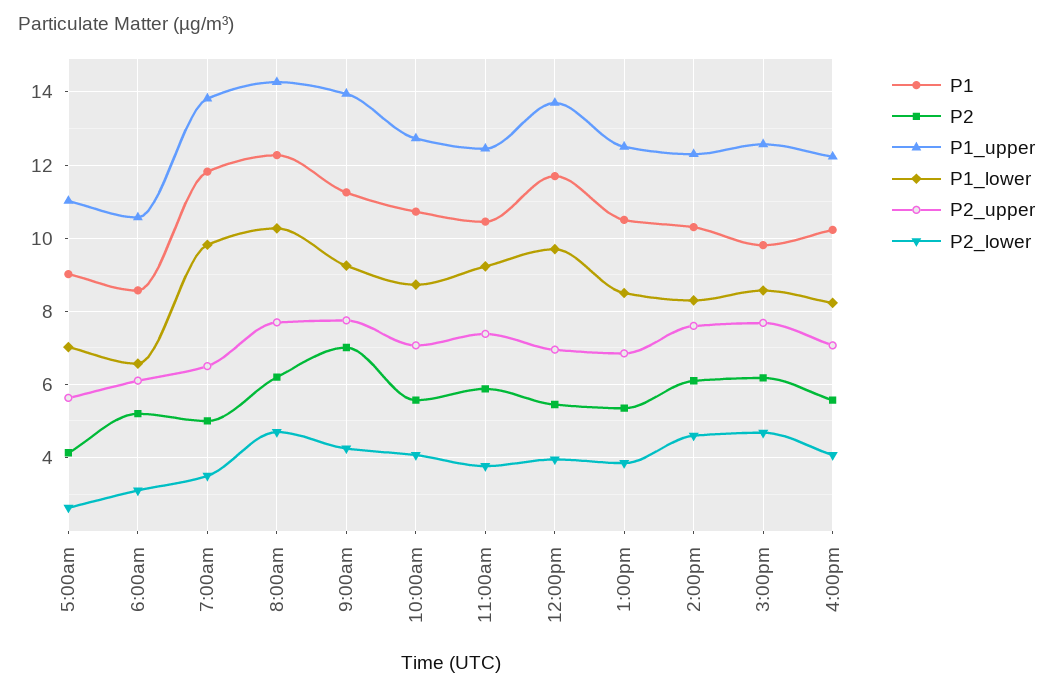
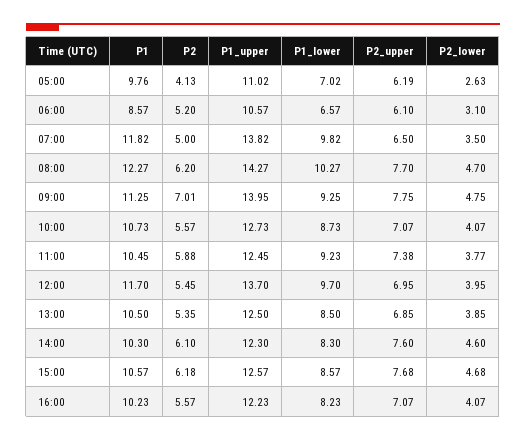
P1, 5:00am: 9 -> 9.76
P2_upper, 5:00am: 5.6 -> 6.19
P2_lower, 9:00am: 4.2 -> 4.75
P1, 3:00pm: 9.8 -> 10.57

